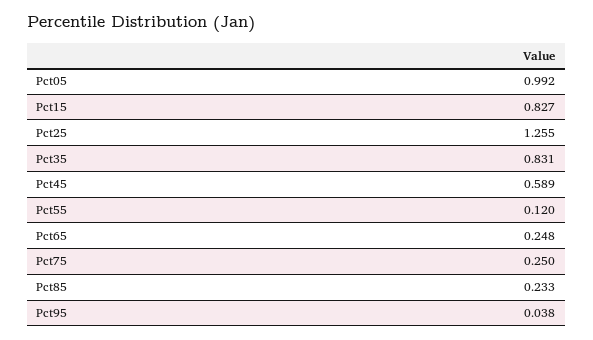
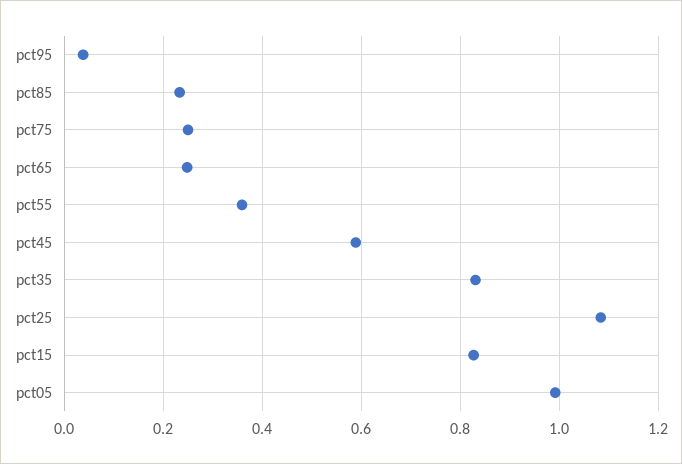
Pct25: 1.255 -> 1.08
Pct55: 0.12 -> 0.36

